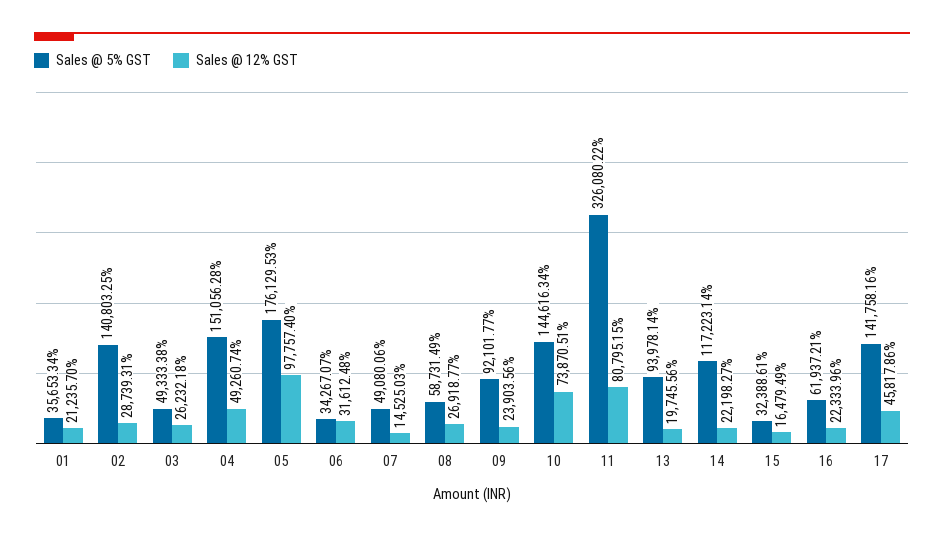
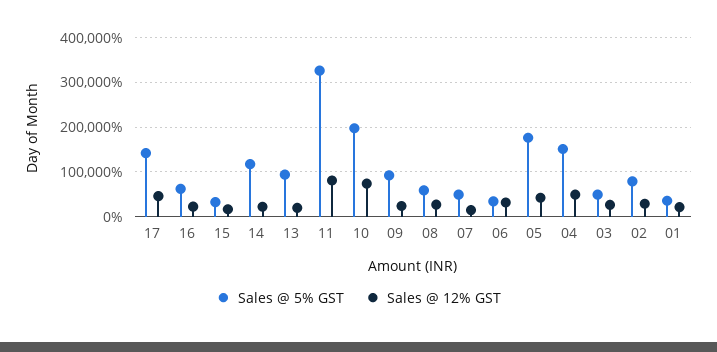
Sales @ 5% GST, 02: 140803.25 -> 80000
Sales @ 12% GST, 05: 97757.4 -> 40000
Sales @ 5% GST, 10: 144616.34 -> 200000

